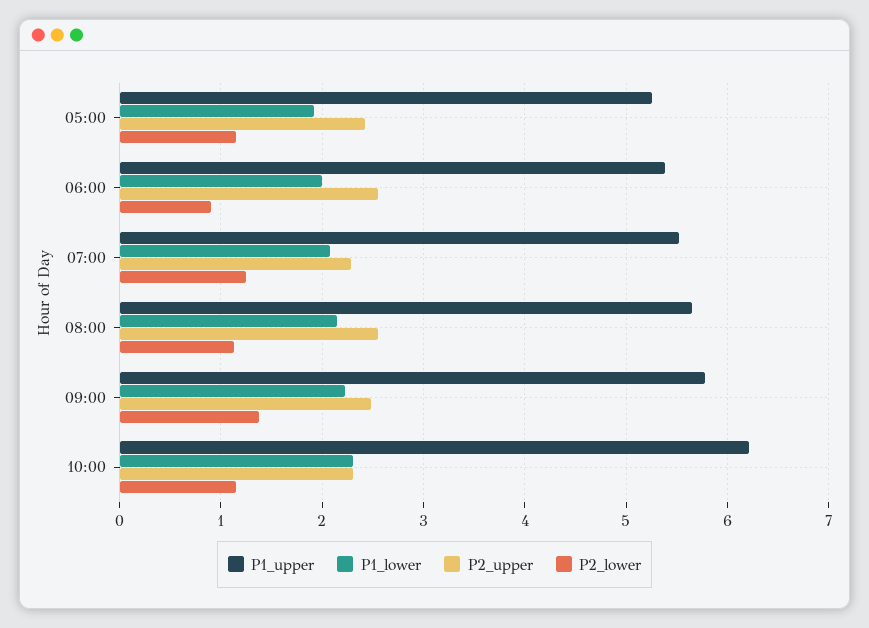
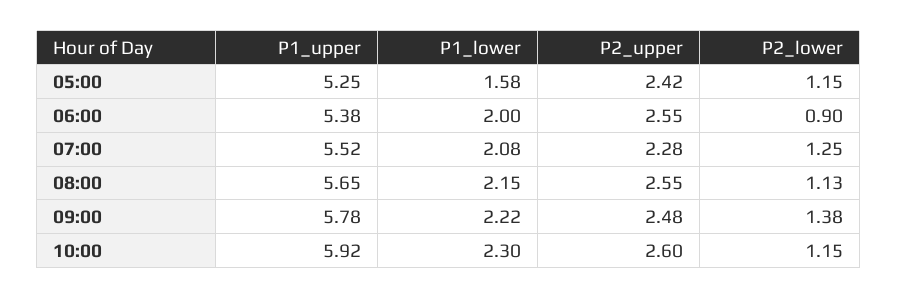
P1_lower, 05:00: 1.9 -> 1.58
P1_upper, 10:00: 6.2 -> 5.92
P2_upper, 10:00: 2.3 -> 2.6

